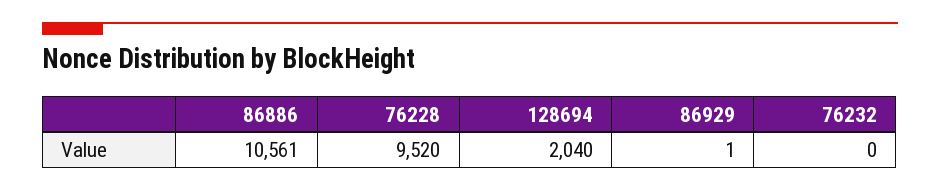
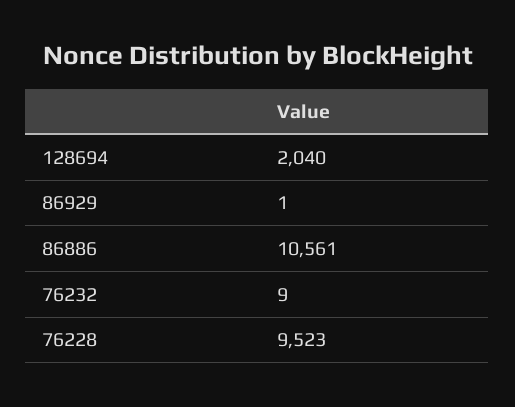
76228: 9520 -> 9523
76232: 0 -> 9

